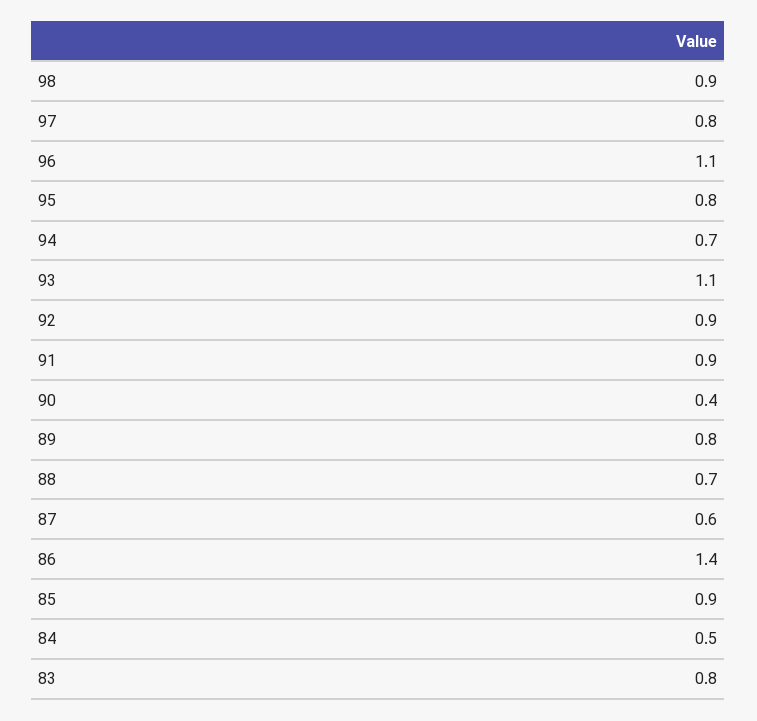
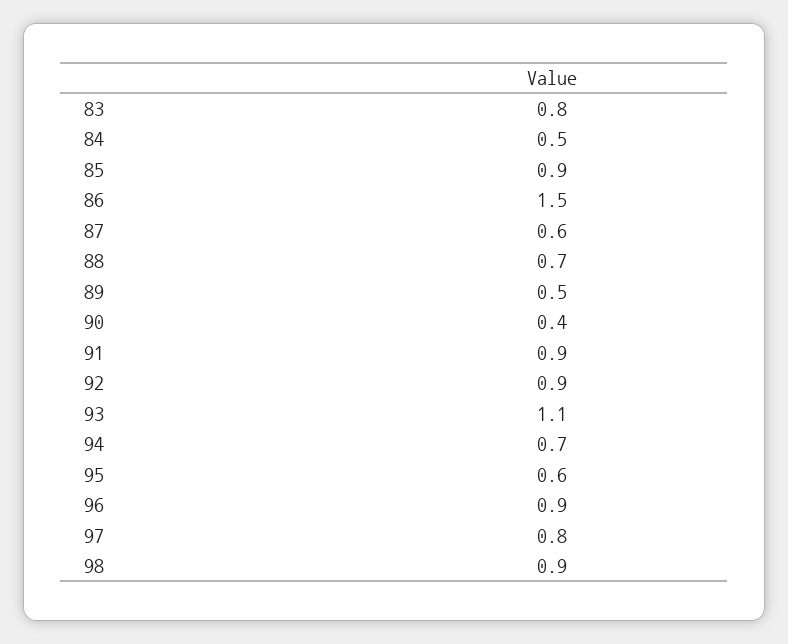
96: 1.1 -> 0.9
95: 0.8 -> 0.6
89: 0.8 -> 0.5
86: 1.4 -> 1.5

